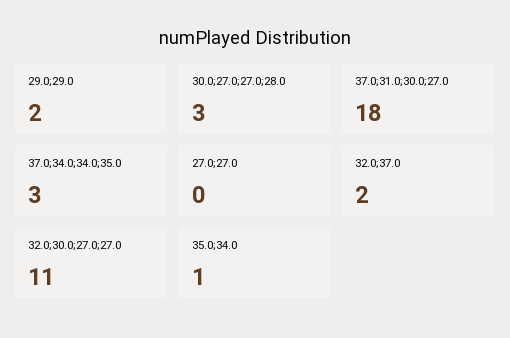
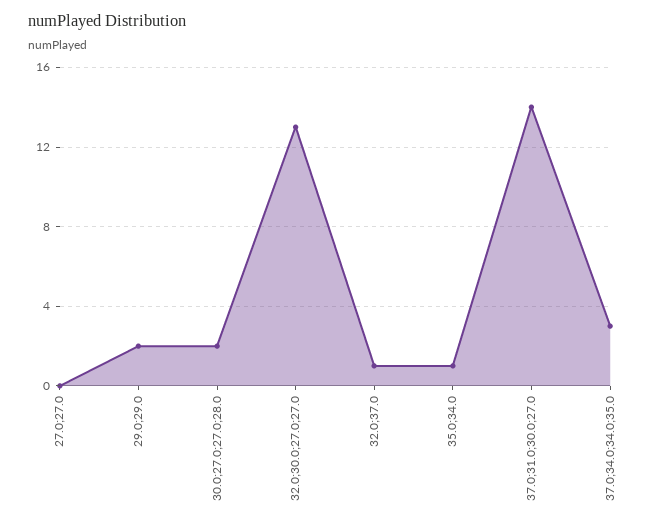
30.0;27.0;27.0;28.0: 3 -> 2
37.0;31.0;30.0;27.0: 18 -> 14
32.0;37.0: 2 -> 1
32.0;30.0;27.0;27.0: 11 -> 13

